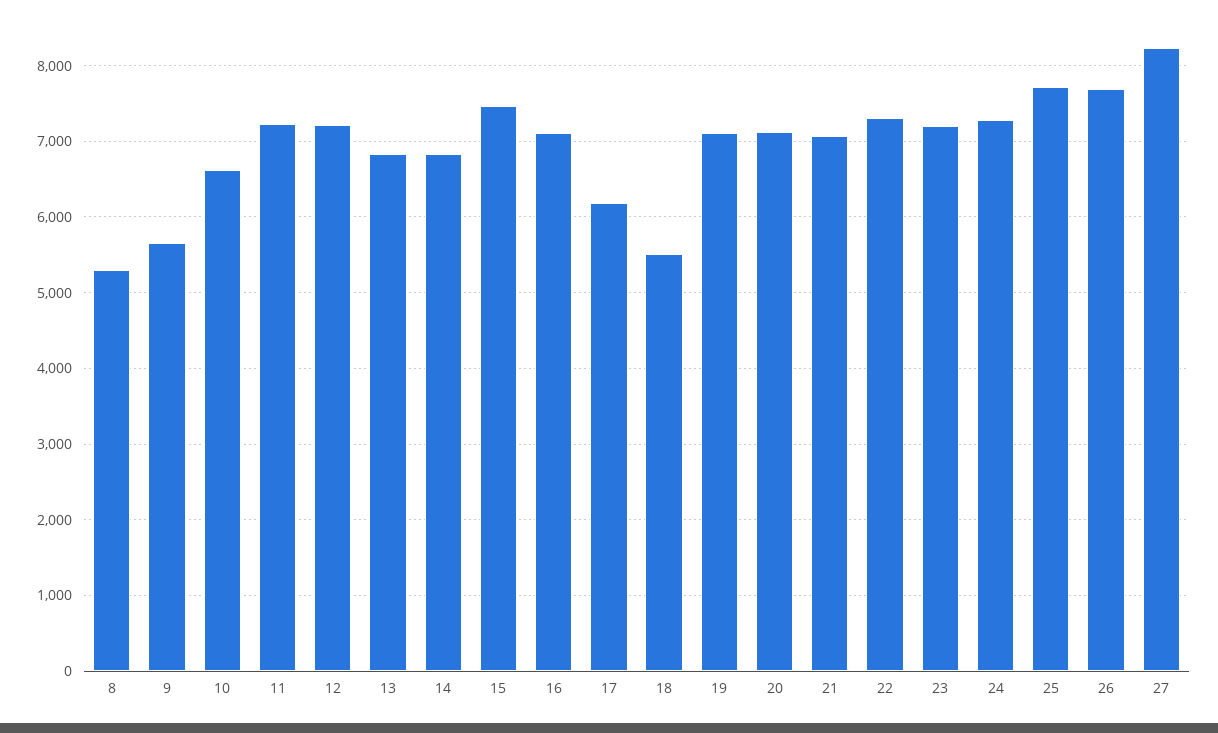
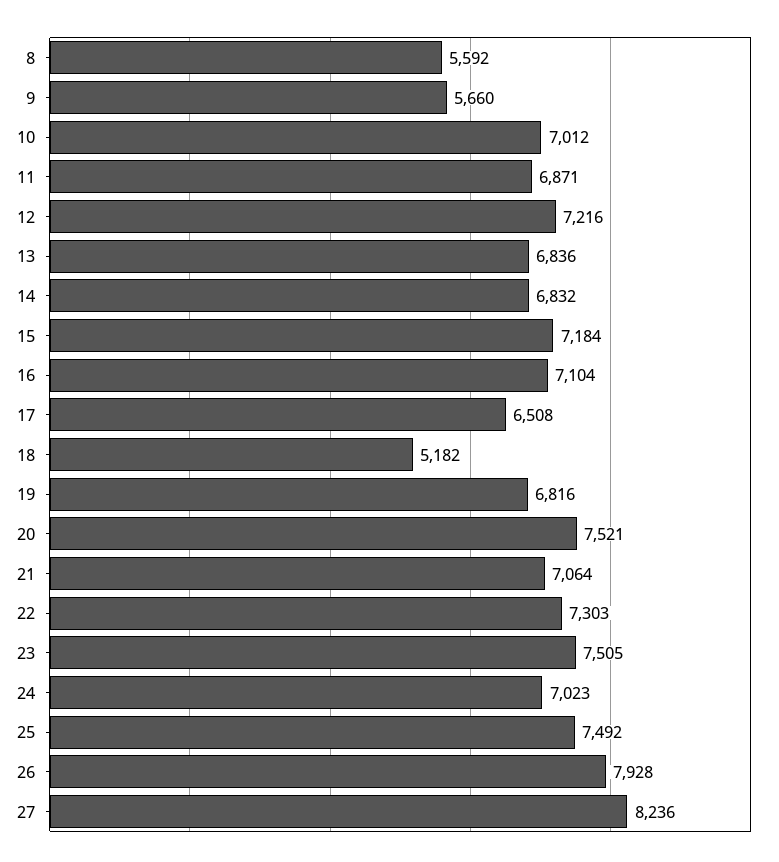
8: 5300 -> 5592
10: 6600 -> 7012
11: 7200 -> 6871
15: 7500 -> 7184
17: 6200 -> 6508
18: 5500 -> 5182
19: 7100 -> 6816
20: 7100 -> 7521
23: 7200 -> 7505
24: 7300 -> 7023
25: 7700 -> 7492
26: 7700 -> 7928

